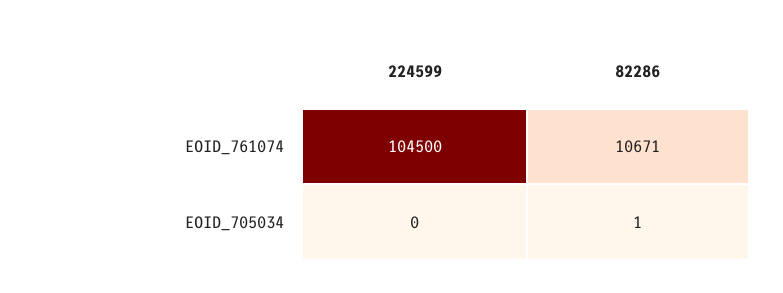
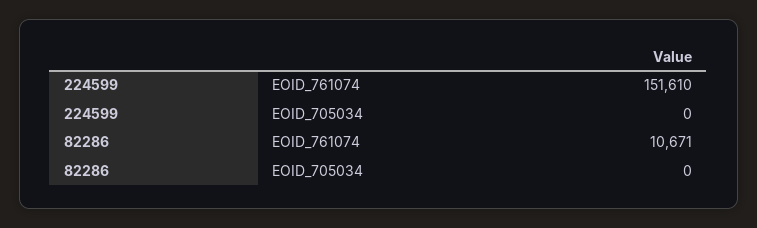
224599, EOID_761074: 104500 -> 151610
82286, EOID_705034: 1 -> 0

